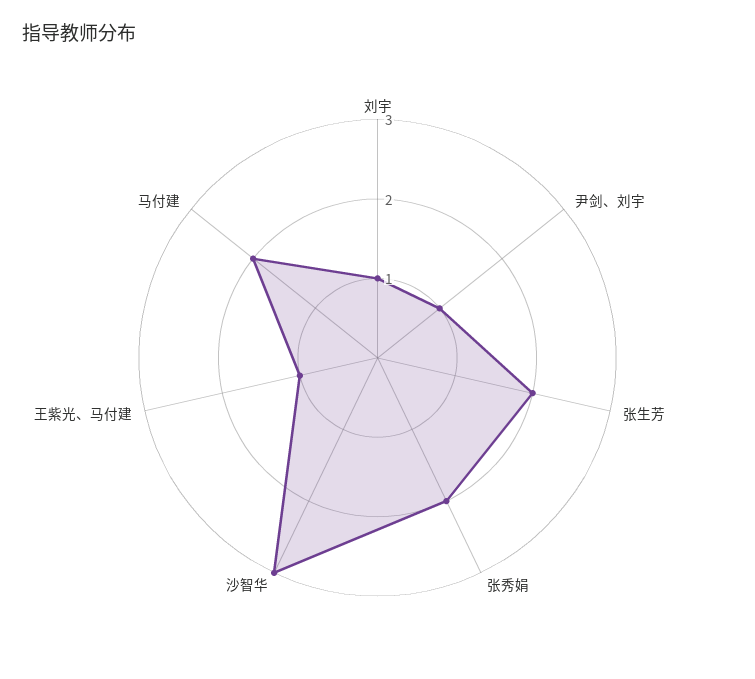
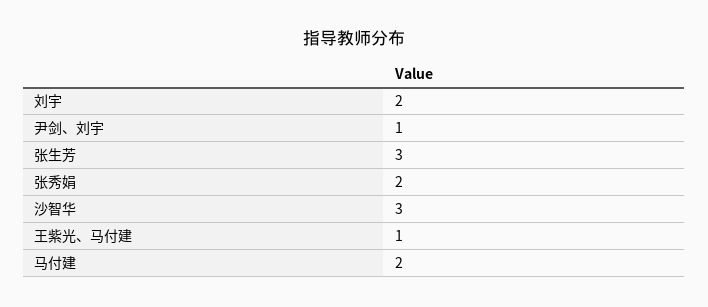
刘宇: 1 -> 2
张生芳: 2 -> 3

